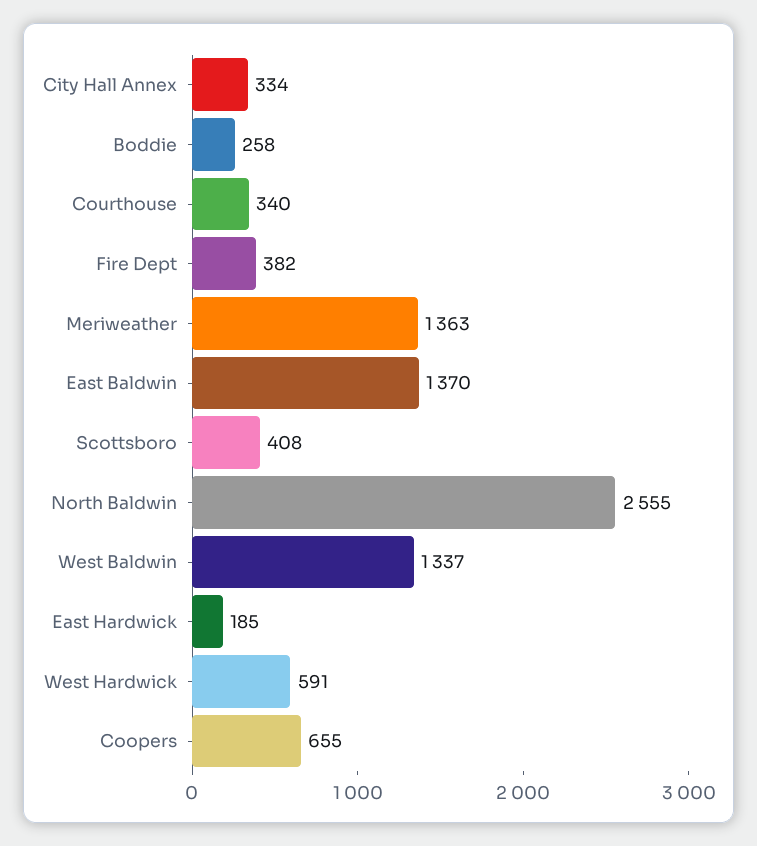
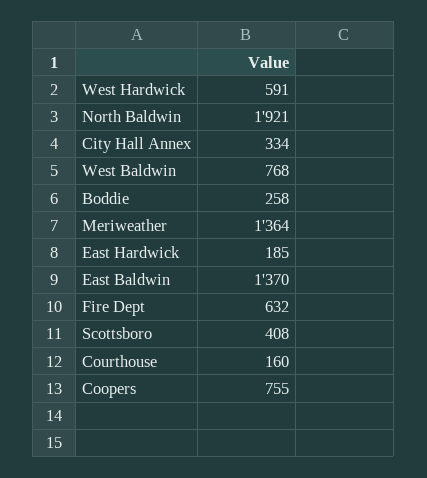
Courthouse: 340 -> 160
Fire Dept: 382 -> 632
Meriweather: 1363 -> 1364
North Baldwin: 2555 -> 1921
West Baldwin: 1337 -> 768
Coopers: 655 -> 755

